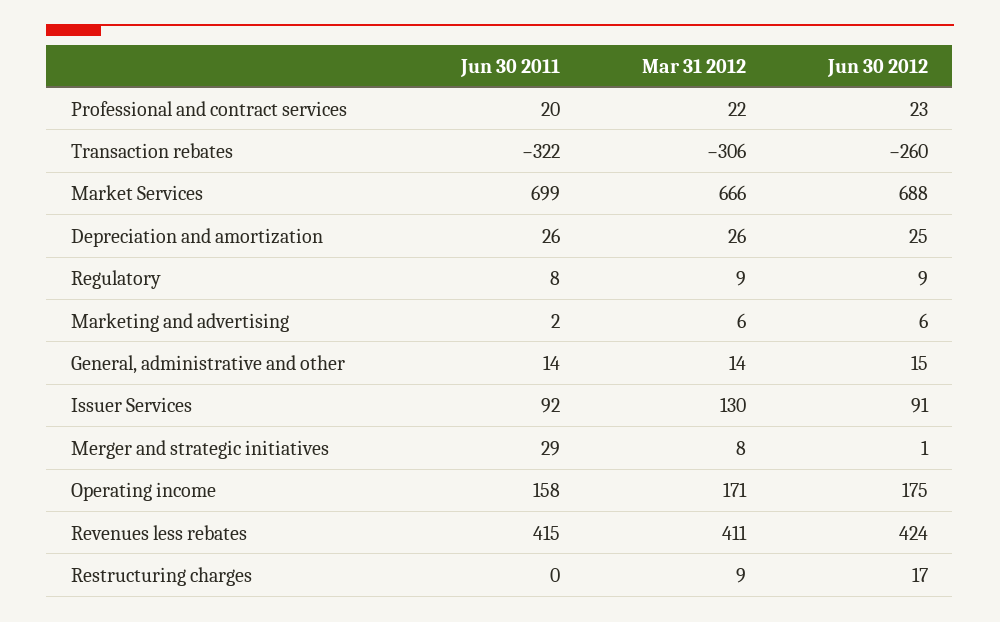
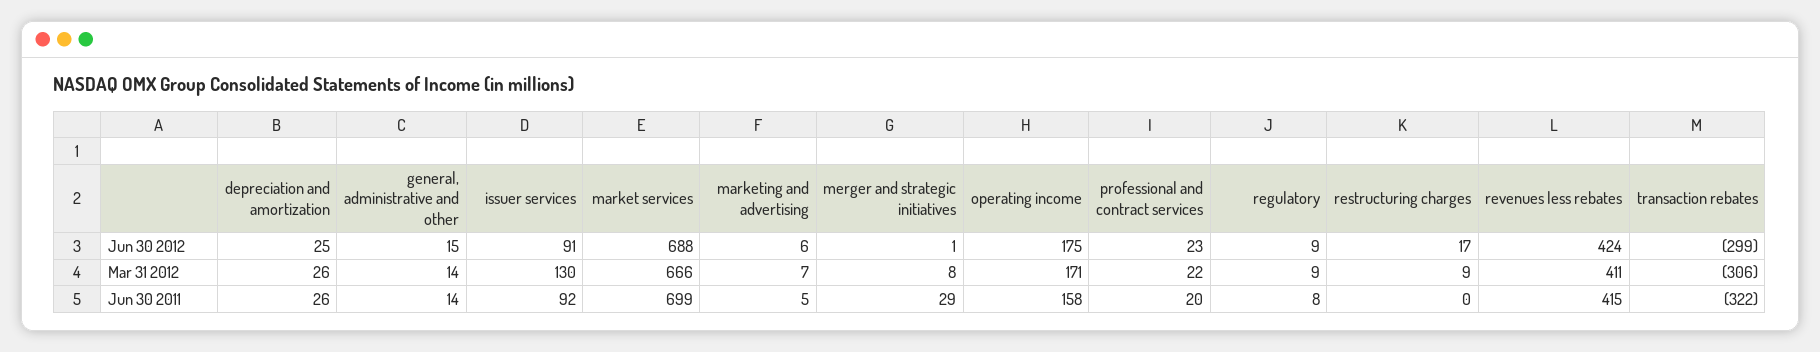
Jun 30 2012, Transaction rebates: -260 -> -299
Jun 30 2011, Marketing and advertising: 2 -> 5
Mar 31 2012, Marketing and advertising: 6 -> 7

